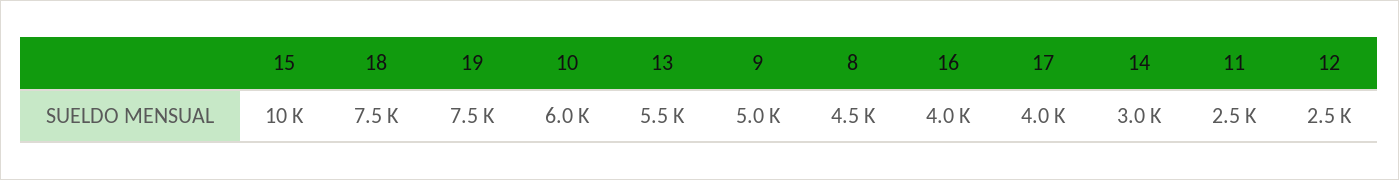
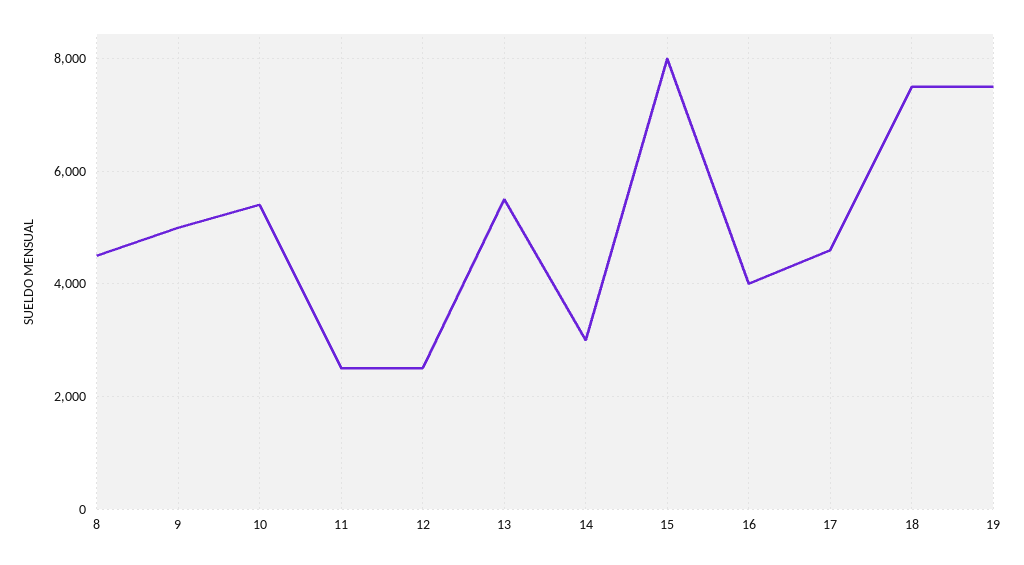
15: 10000 -> 8000
10: 6000 -> 5400
17: 4000 -> 4600

